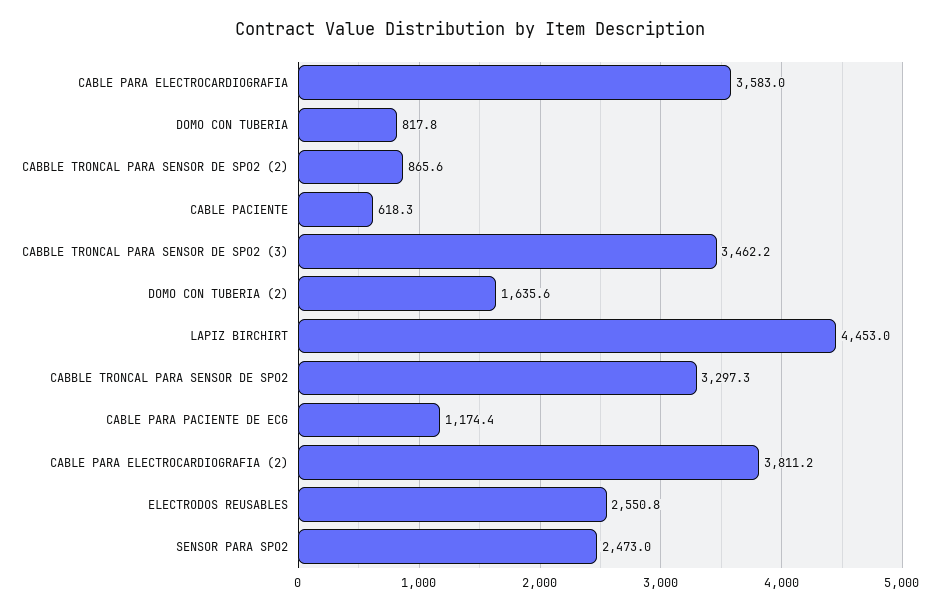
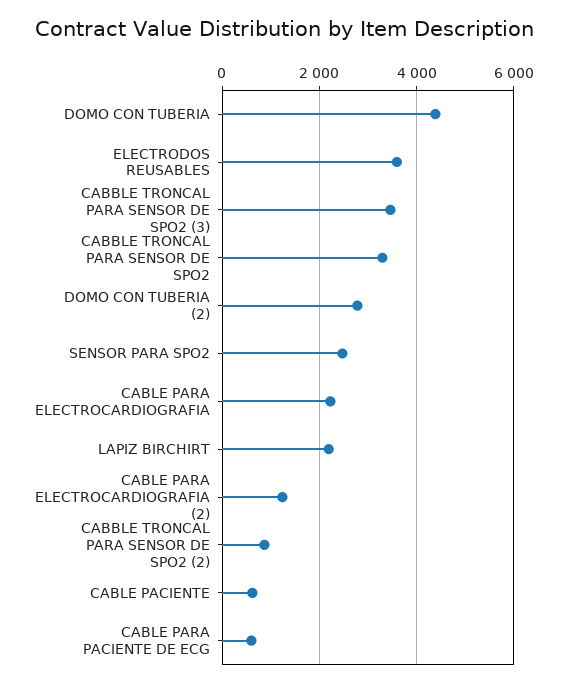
CABLE PARA ELECTROCARDIOGRAFIA: 3583 -> 2200
DOMO CON TUBERIA: 817.8 -> 4400
DOMO CON TUBERIA (2): 1635.6 -> 2800
LAPIZ BIRCHIRT: 4453 -> 2200
CABLE PARA PACIENTE DE ECG: 1174.4 -> 600
CABLE PARA ELECTROCARDIOGRAFIA (2): 3811.2 -> 1200
ELECTRODOS REUSABLES: 2550.8 -> 3600

